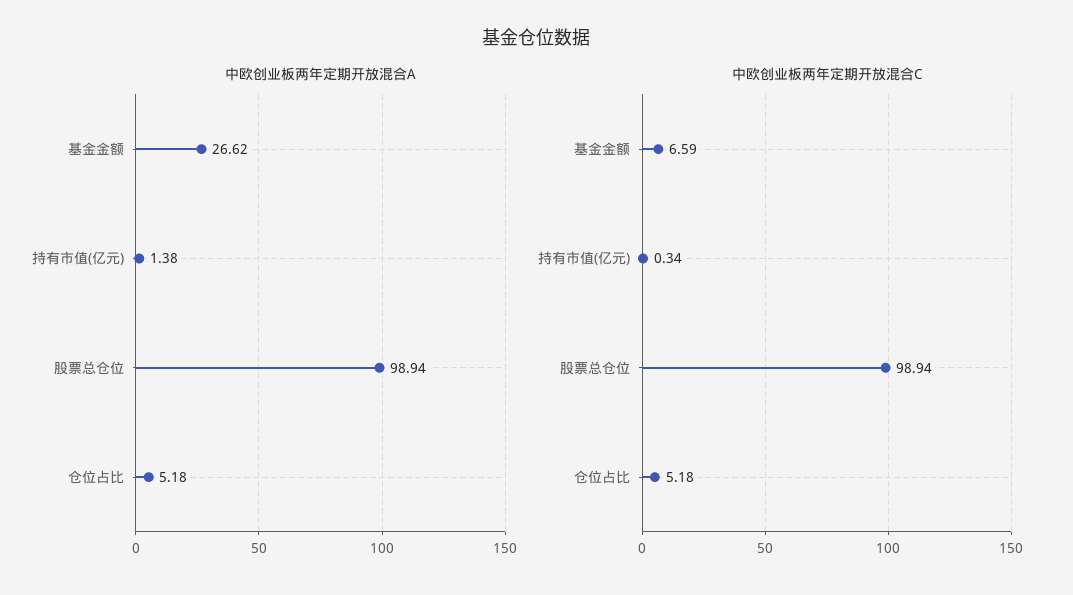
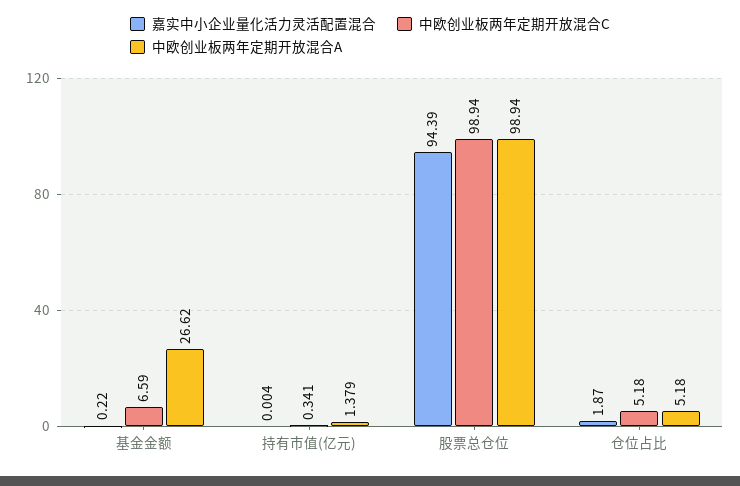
嘉实中小企业量化活力灵活配置混合, 基金金额: none -> 0.22
嘉实中小企业量化活力灵活配置混合, 持有市值(亿元): none -> 0.004
嘉实中小企业量化活力灵活配置混合, 股票总仓位: none -> 94.39
嘉实中小企业量化活力灵活配置混合, 仓位占比: none -> 1.87

